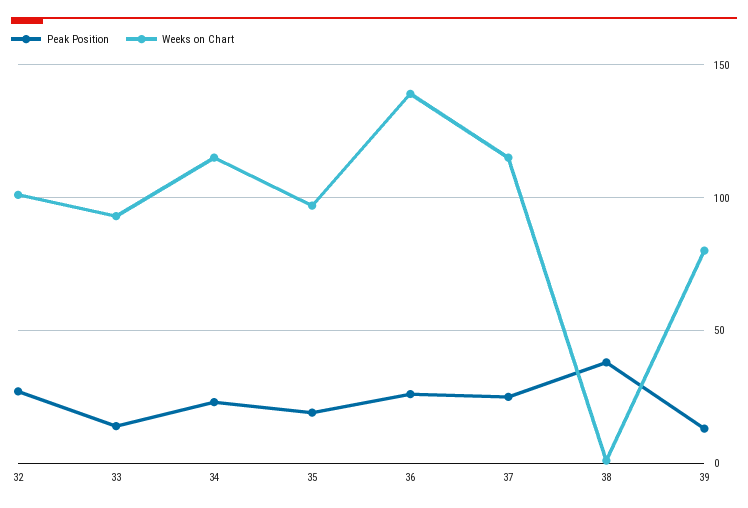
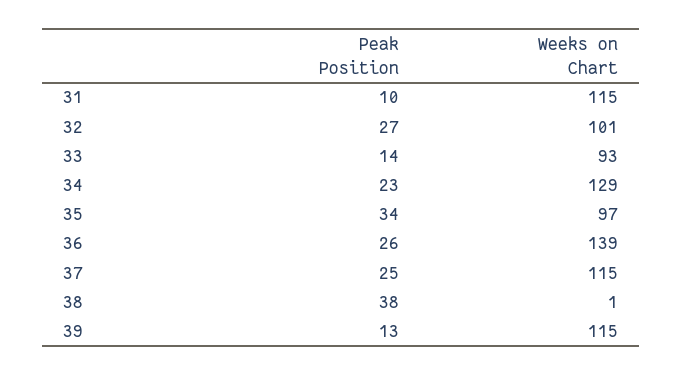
Weeks on Chart, 34: 115 -> 129
Peak Position, 35: 20 -> 34
Weeks on Chart, 39: 80 -> 115
Peak Position, 31: none -> 10
Weeks on Chart, 31: none -> 115

